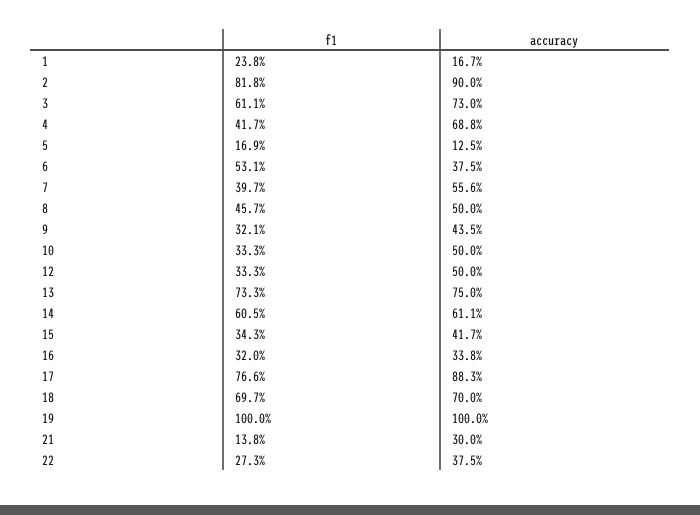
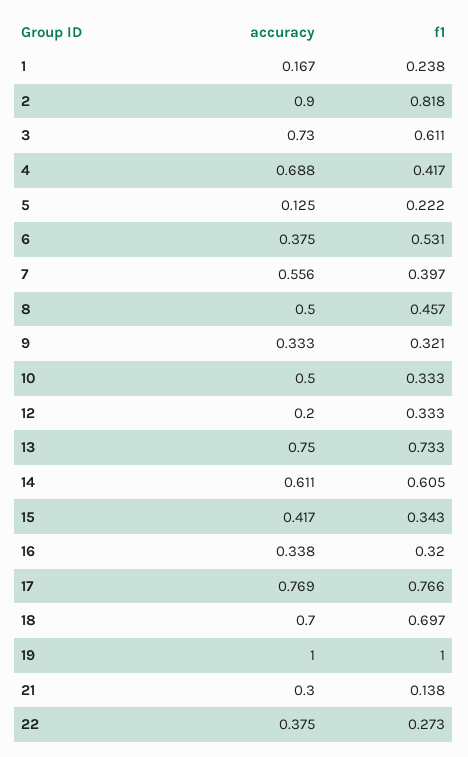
f1, 5: 0.169 -> 0.222
accuracy, 9: 0.435 -> 0.333
accuracy, 12: 0.5 -> 0.2
accuracy, 17: 0.883 -> 0.769

